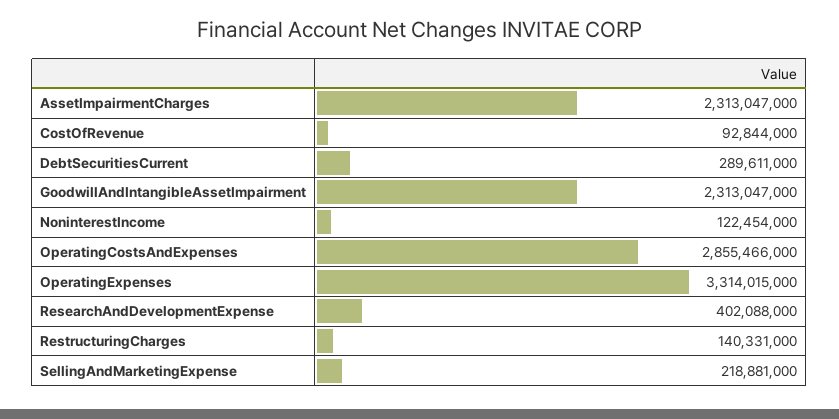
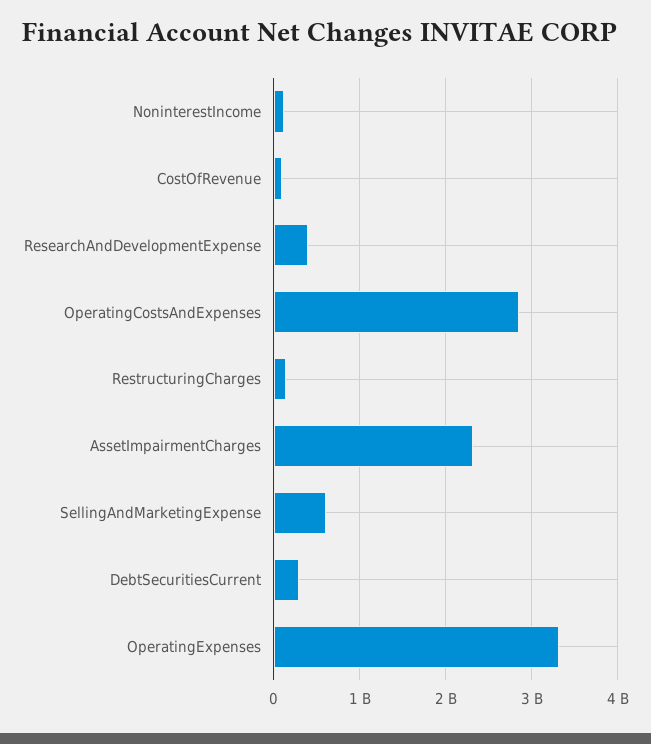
GoodwillAndIntangibleAssetImpairment: 2313047000 -> none
SellingAndMarketingExpense: 218881000 -> 600000000

